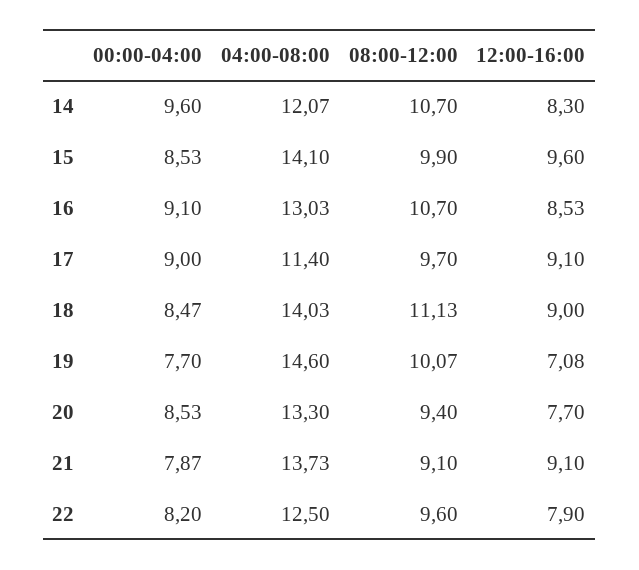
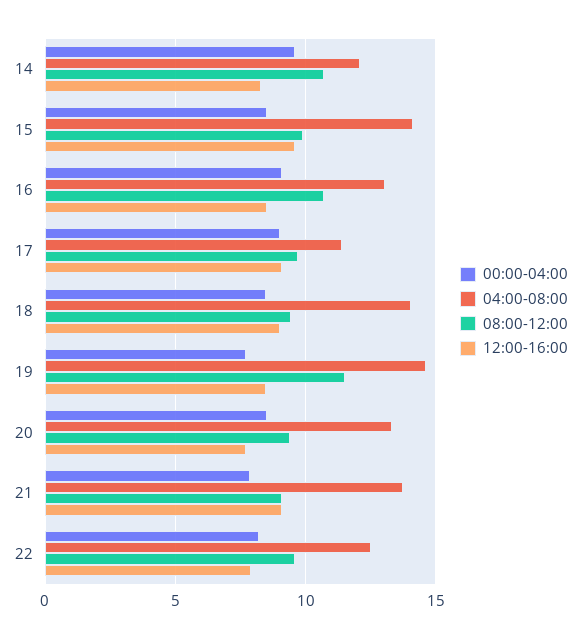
08:00-12:00, 18: 11.13 -> 9.5
08:00-12:00, 19: 10.07 -> 11.5
12:00-16:00, 19: 7.08 -> 8.5

